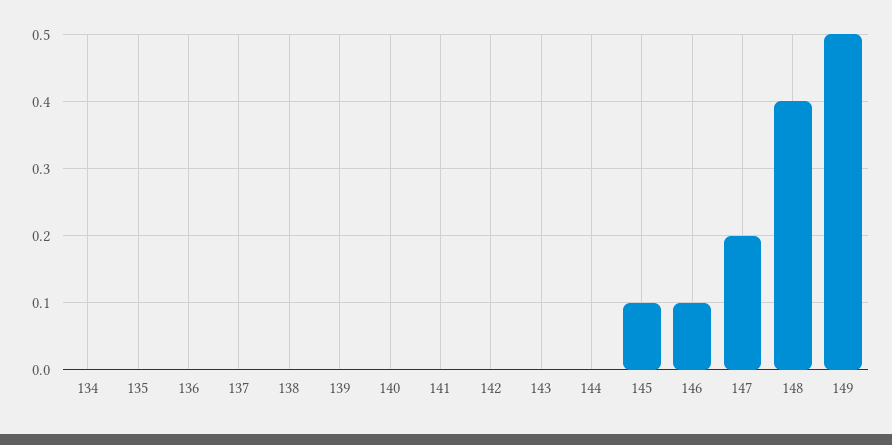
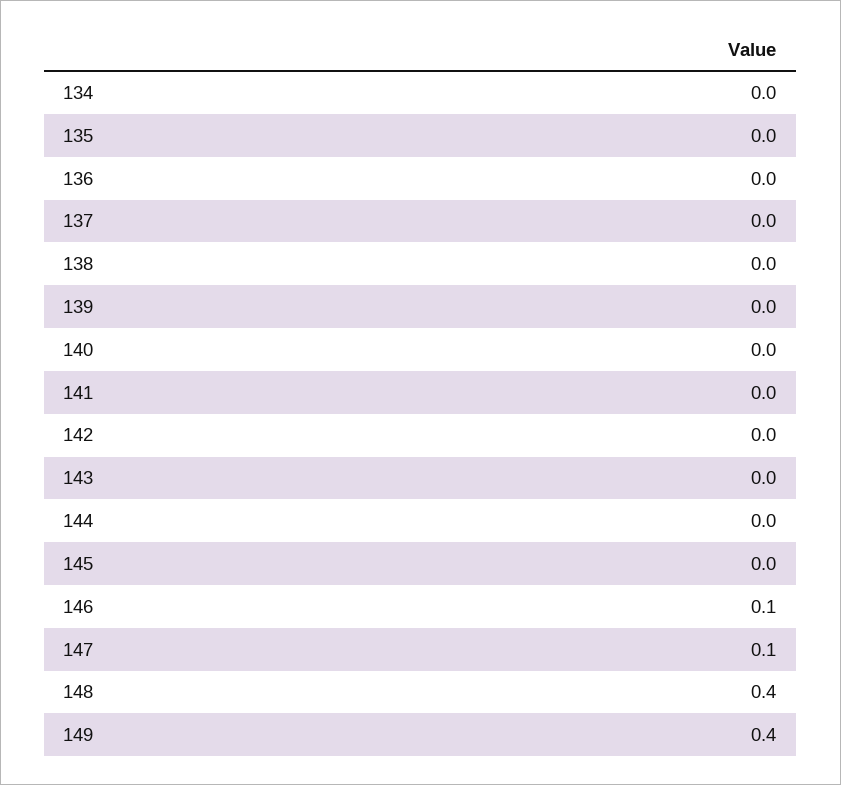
145: 0.1 -> 0
147: 0.2 -> 0.1
149: 0.5 -> 0.4

